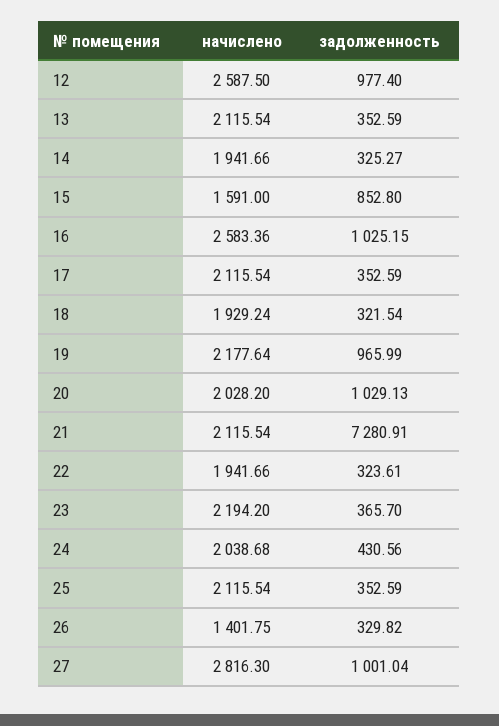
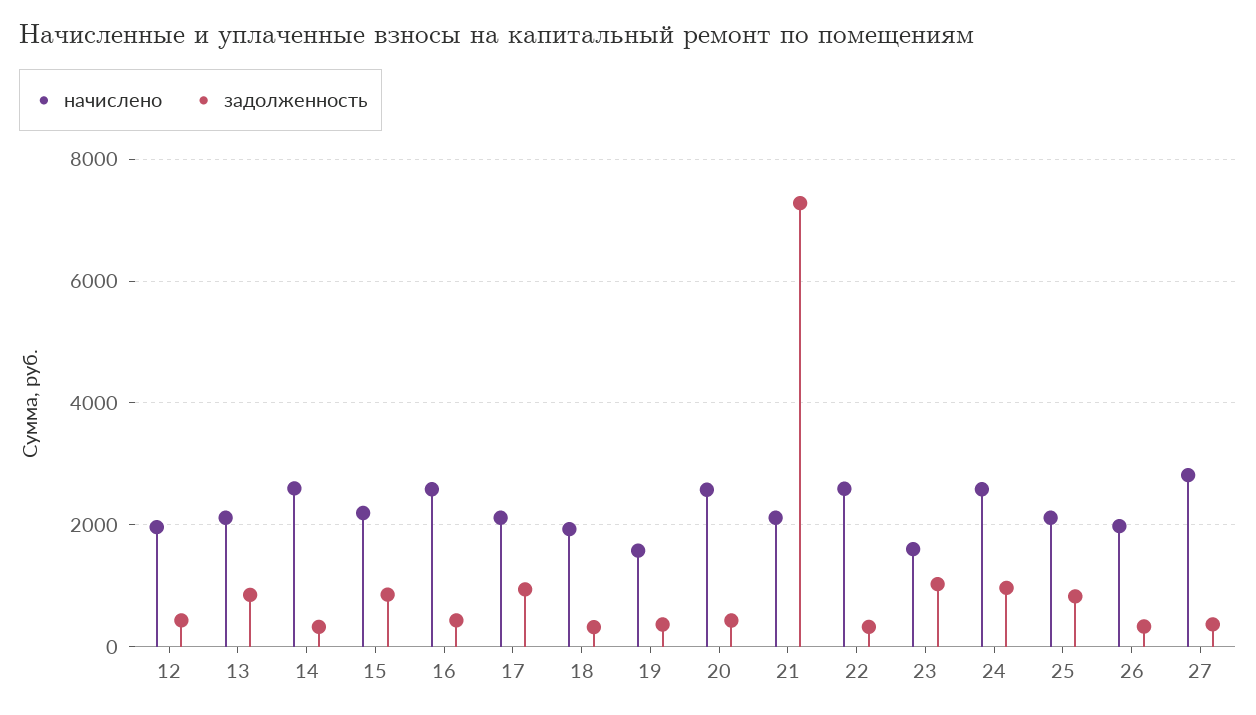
начислено, 12: 2587.5 -> 2000
задолженность, 12: 977.4 -> 400
задолженность, 13: 352.59 -> 800
начислено, 14: 1941.66 -> 2600
начислено, 15: 1591 -> 2200
задолженность, 16: 1025.15 -> 400
задолженность, 17: 352.59 -> 1000
начислено, 19: 2177.64 -> 1600
задолженность, 19: 965.99 -> 400
начислено, 20: 2028.2 -> 2600
задолженность, 20: 1029.13 -> 400
начислено, 22: 1941.66 -> 2600
начислено, 23: 2194.2 -> 1600
задолженность, 23: 365.7 -> 1000
начислено, 24: 2038.68 -> 2600
задолженность, 24: 430.56 -> 1000
задолженность, 25: 352.59 -> 800
начислено, 26: 1401.75 -> 2000
задолженность, 27: 1001.04 -> 400

